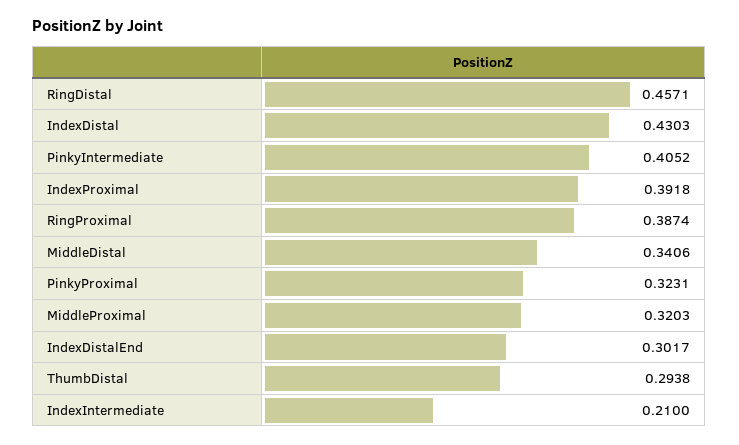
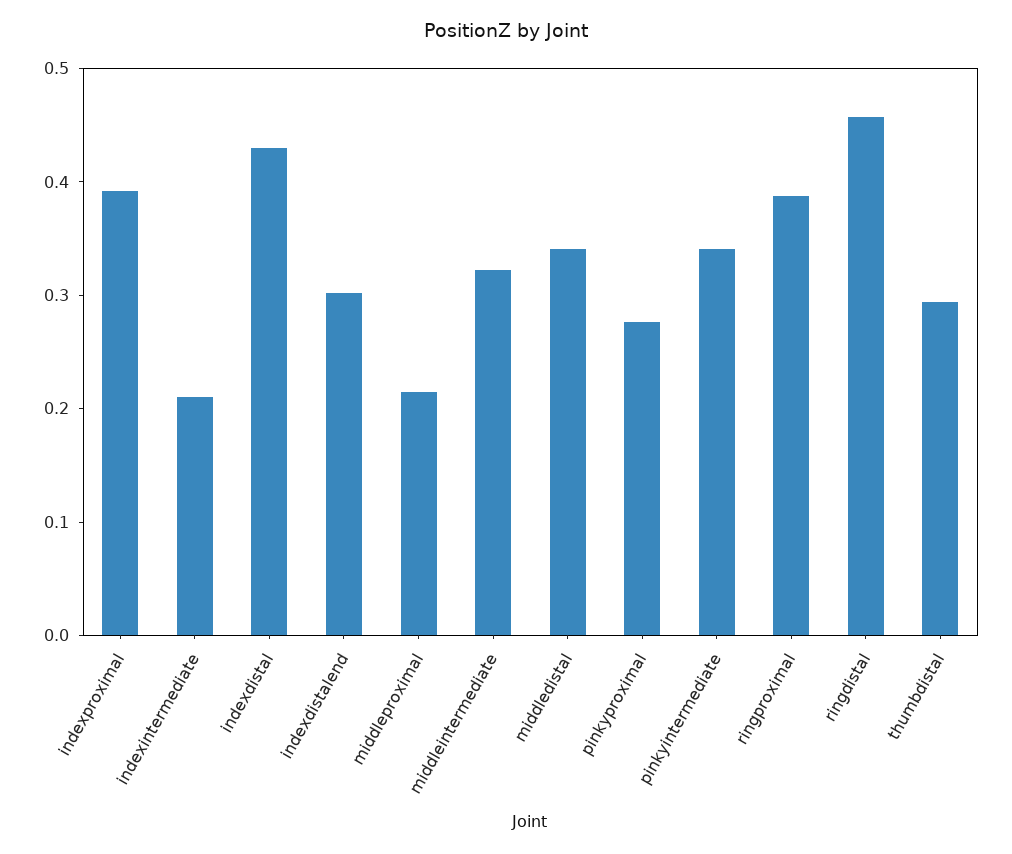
PinkyIntermediate: 0.4052 -> 0.34
PinkyProximal: 0.3231 -> 0.28
MiddleProximal: 0.3203 -> 0.22
middleintermediate: none -> 0.32

